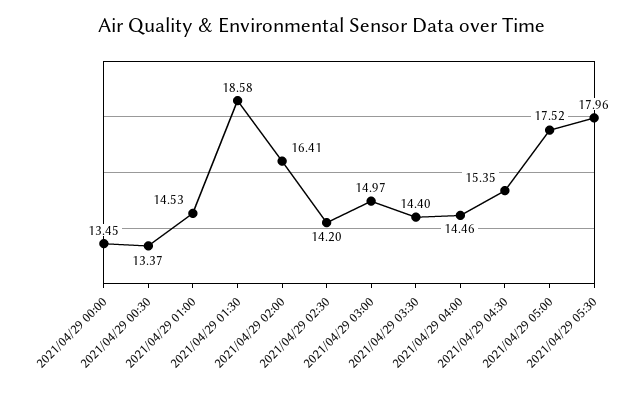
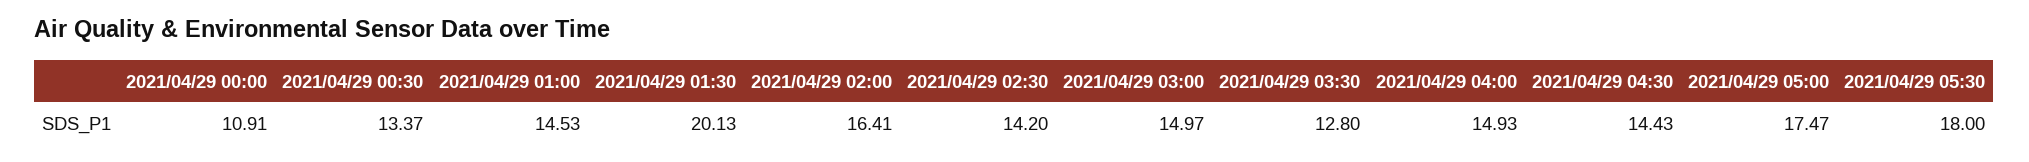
2021/04/29 00:00: 13.45 -> 10.91
2021/04/29 01:30: 18.58 -> 20.13
2021/04/29 03:30: 14.4 -> 12.8
2021/04/29 04:00: 14.46 -> 14.93
2021/04/29 04:30: 15.35 -> 14.43
2021/04/29 05:00: 17.52 -> 17.47
2021/04/29 05:30: 17.96 -> 18

